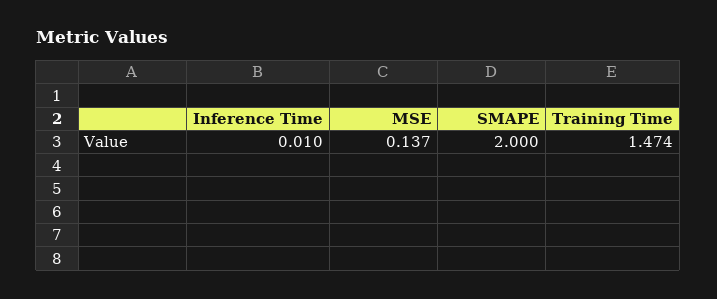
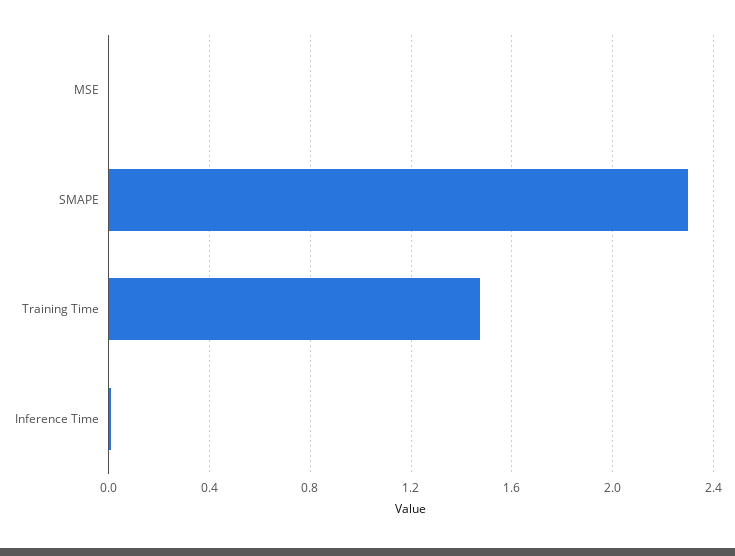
MSE: 0.137 -> 0
SMAPE: 2 -> 2.3

